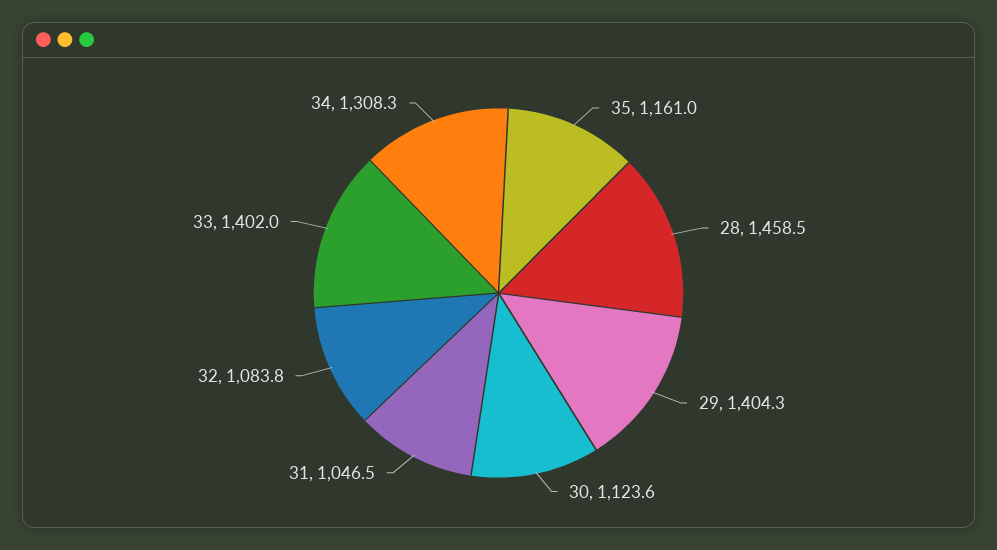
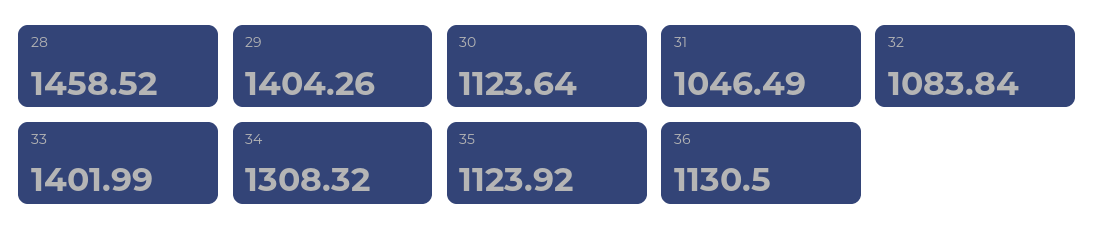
35: 1161 -> 1123.92
36: none -> 1130.5

